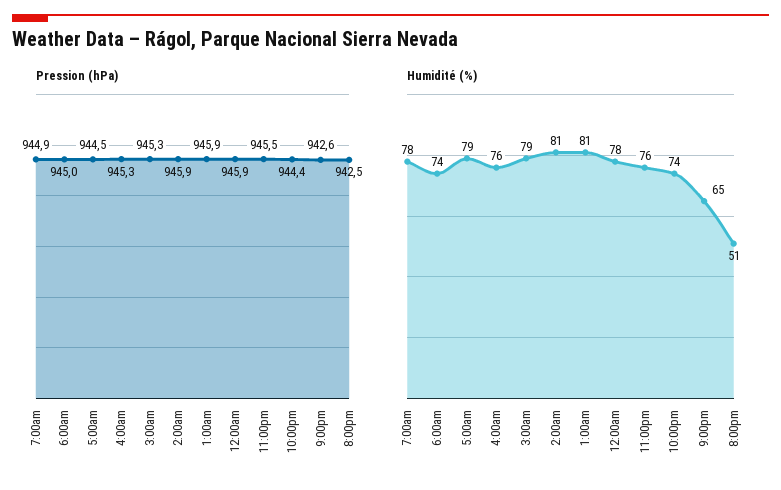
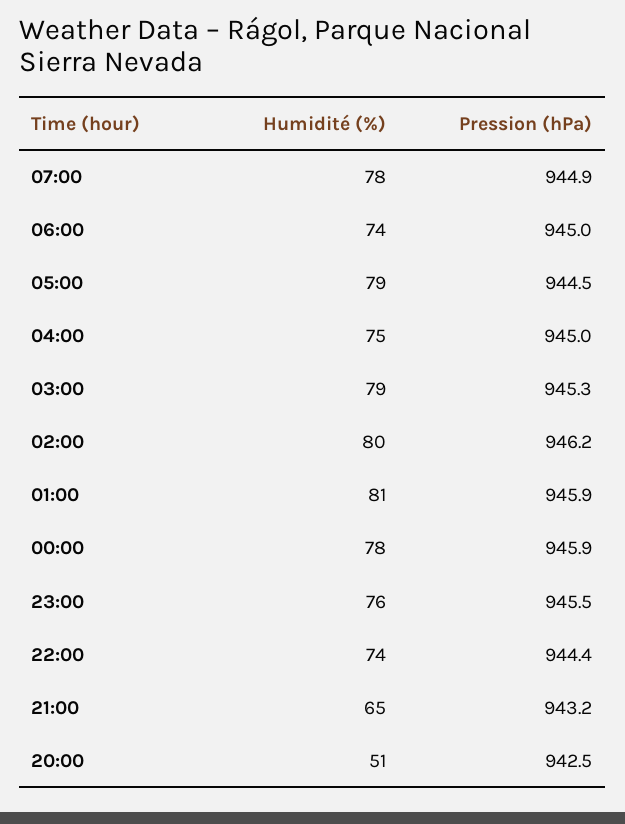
Pression (hPa), 4:00am: 945.3 -> 945
Pression (hPa), 2:00am: 945.9 -> 946.2
Pression (hPa), 9:00pm: 942.6 -> 943.2
Humidité (%), 4:00am: 76 -> 75
Humidité (%), 2:00am: 81 -> 80

